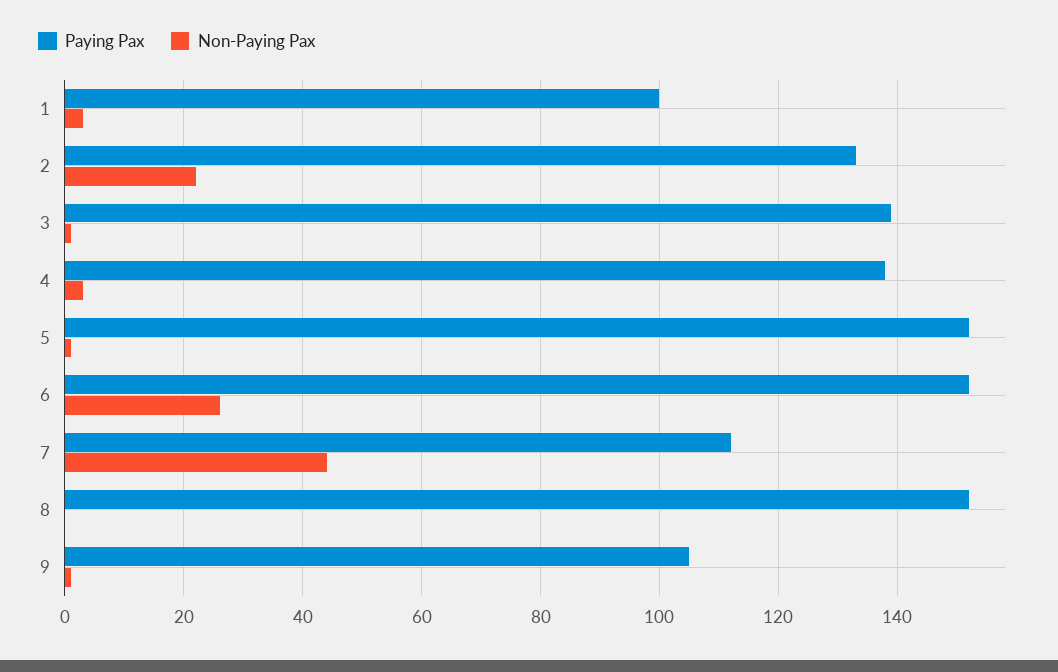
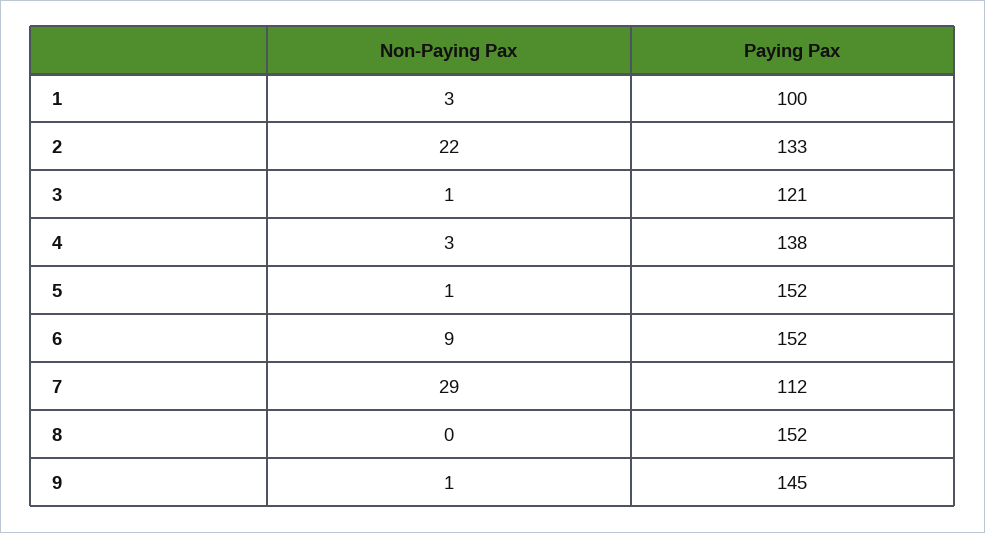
Paying Pax, 3: 140 -> 121
Non-Paying Pax, 6: 25 -> 9
Non-Paying Pax, 7: 45 -> 29
Paying Pax, 9: 105 -> 145

